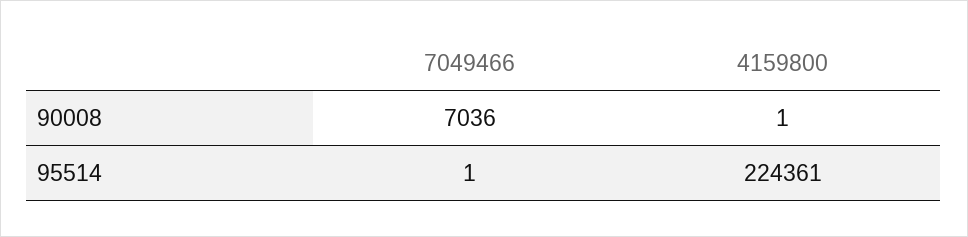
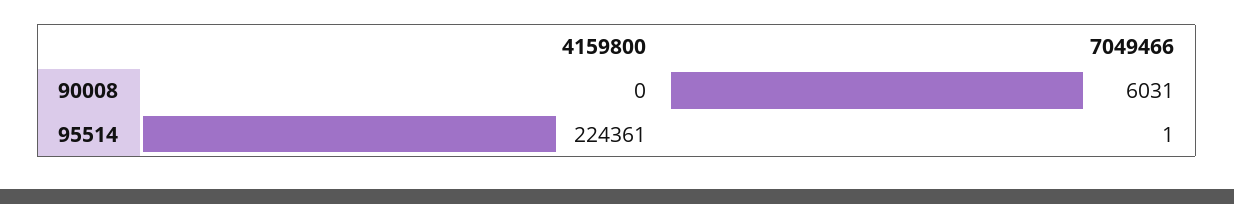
7049466, 90008: 7036 -> 6031
4159800, 90008: 1 -> 0

